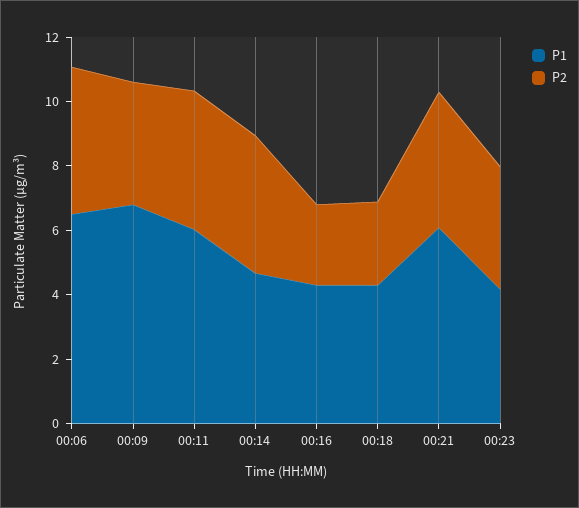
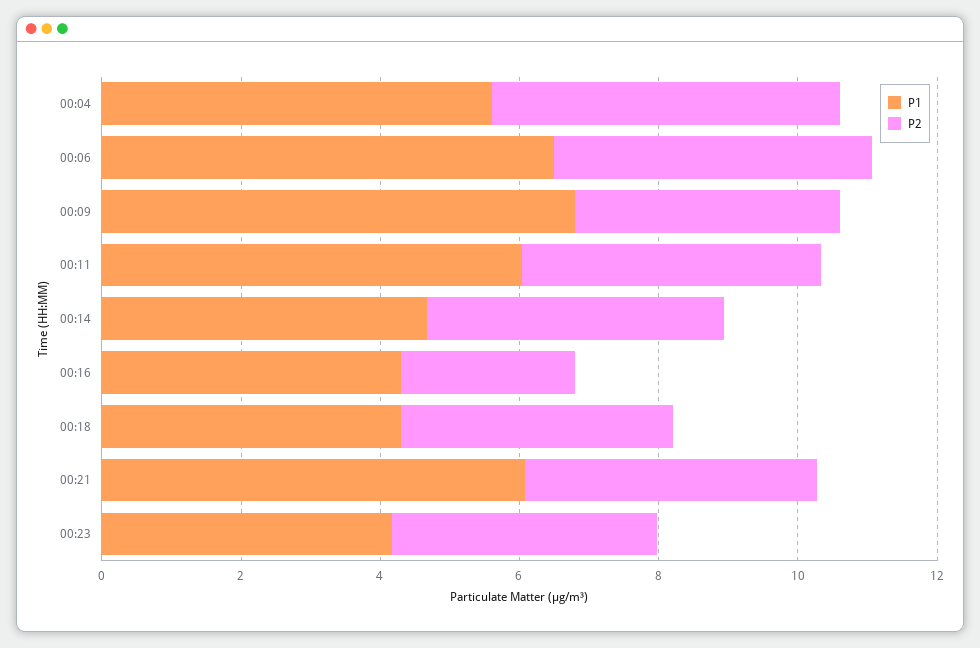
P2, 00:18: 2.5 -> 4
P1, 00:04: none -> 5.5
P2, 00:04: none -> 5

